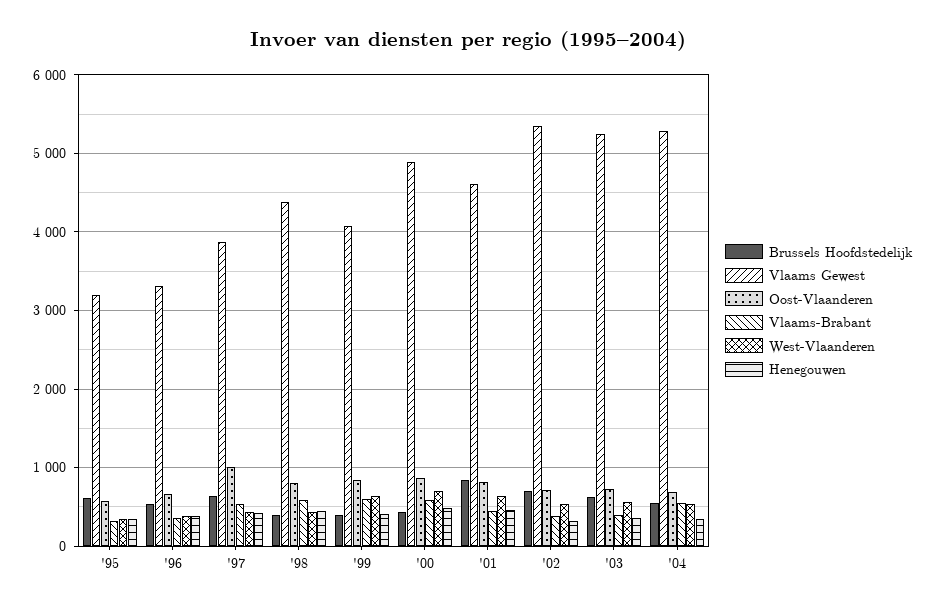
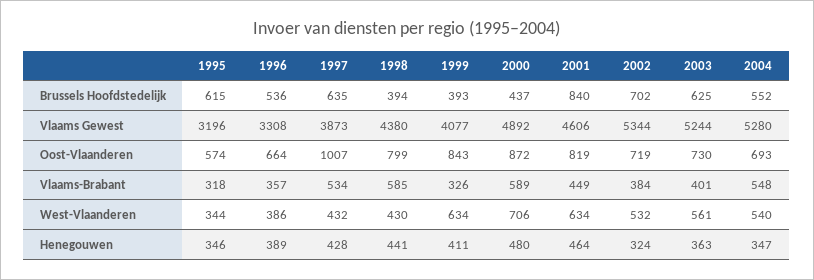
Vlaams-Brabant, '99: 600 -> 326

